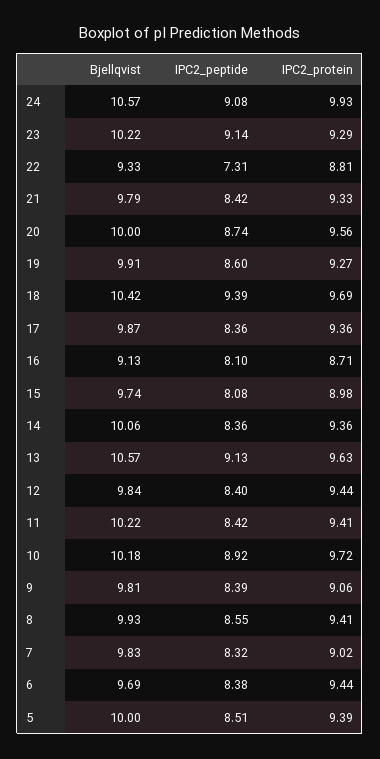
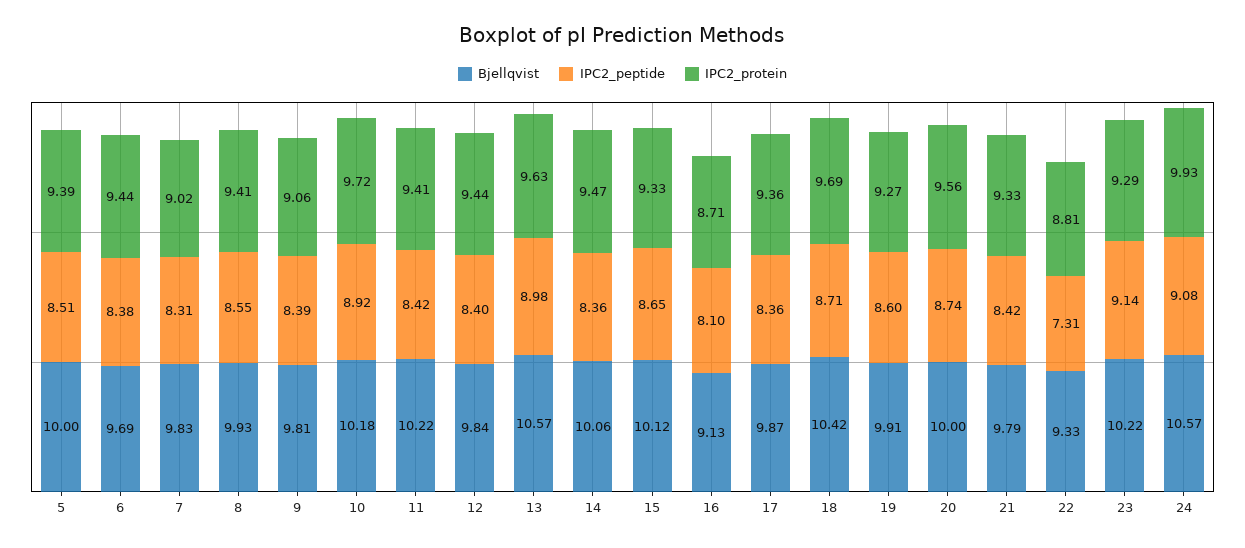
IPC2_peptide, 18: 9.39 -> 8.71
Bjellqvist, 15: 9.74 -> 10.12
IPC2_peptide, 15: 8.08 -> 8.65
IPC2_protein, 15: 8.98 -> 9.33
IPC2_protein, 14: 9.36 -> 9.47
IPC2_peptide, 13: 9.13 -> 8.98
IPC2_peptide, 7: 8.32 -> 8.31

